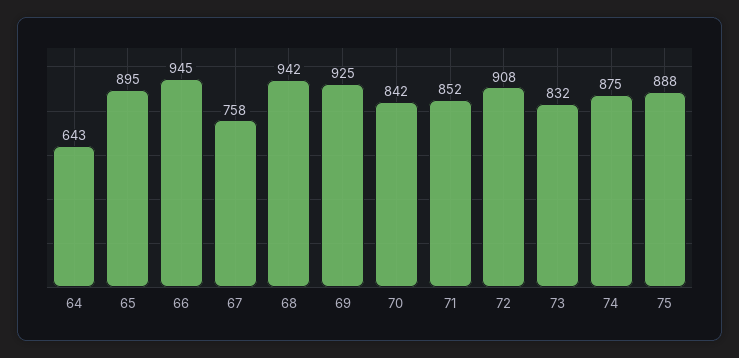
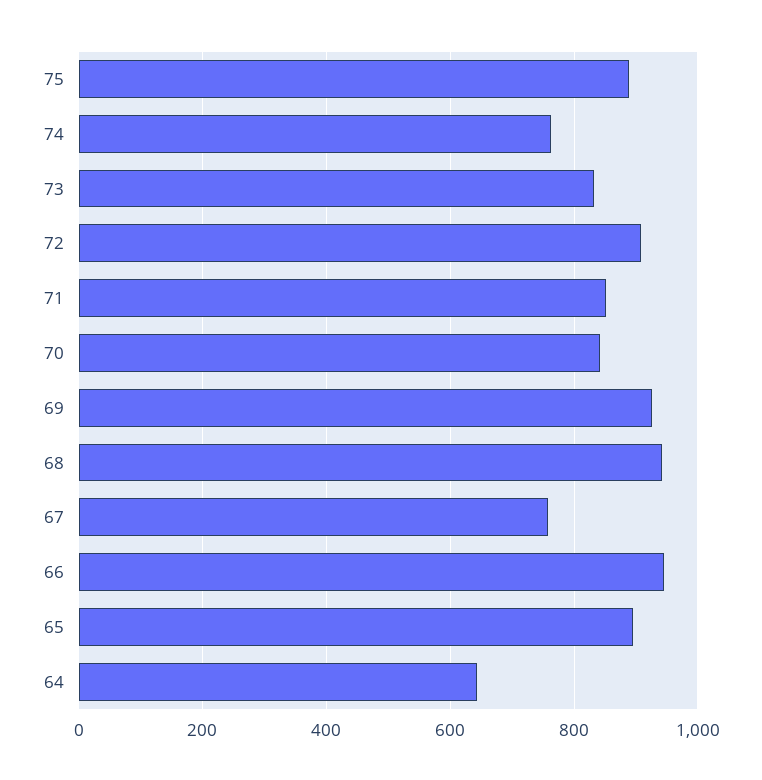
74: 875 -> 760

